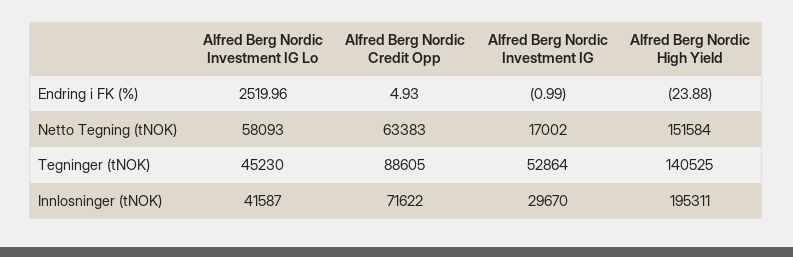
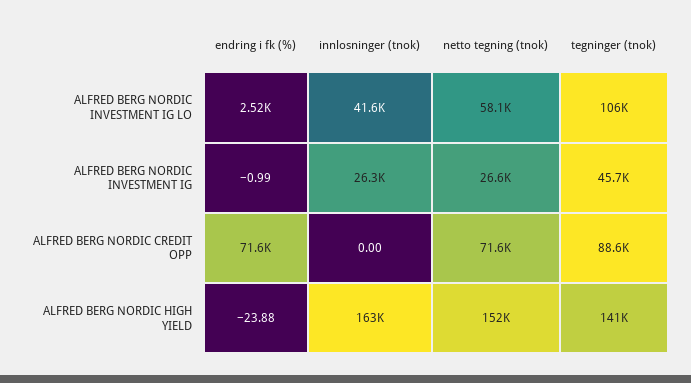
Alfred Berg Nordic Credit Opp, Endring i FK (%): 4.93 -> 71600
Alfred Berg Nordic Credit Opp, Netto Tegning (tNOK): 63383 -> 71600
Alfred Berg Nordic Investment IG, Netto Tegning (tNOK): 17002 -> 26600
Alfred Berg Nordic Investment IG Lo, Tegninger (tNOK): 45230 -> 106000
Alfred Berg Nordic Investment IG, Tegninger (tNOK): 52864 -> 45700
Alfred Berg Nordic Credit Opp, Innlosninger (tNOK): 71622 -> 0
Alfred Berg Nordic Investment IG, Innlosninger (tNOK): 29670 -> 26300
Alfred Berg Nordic High Yield, Innlosninger (tNOK): 195311 -> 163000

